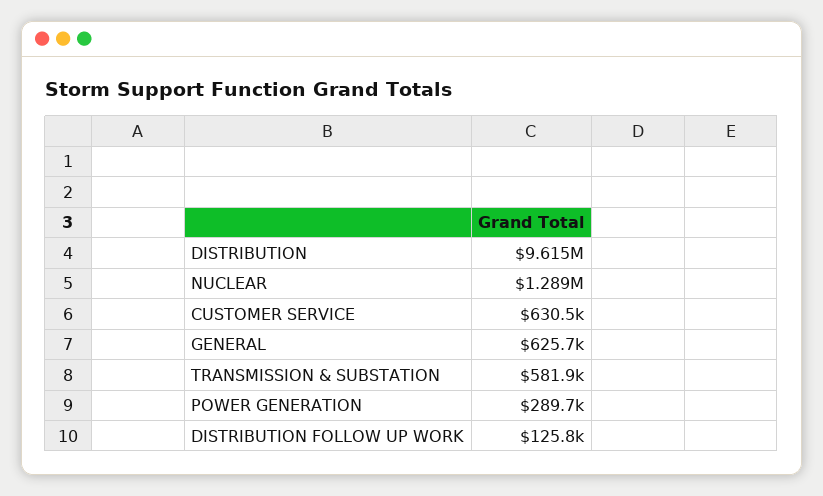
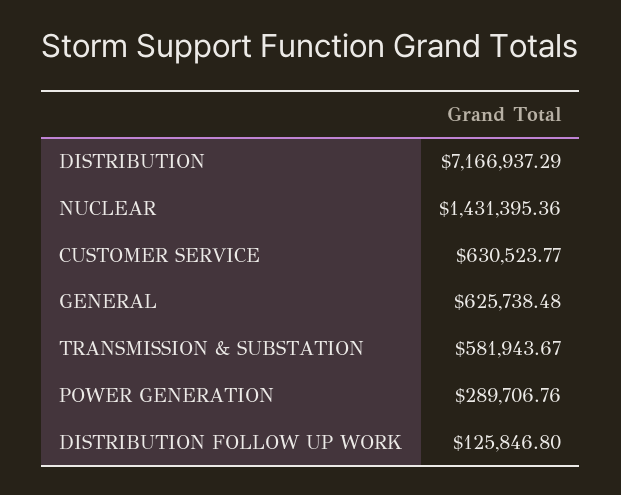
DISTRIBUTION: 9615000 -> 7166937.29
NUCLEAR: 1289000 -> 1431395.36

